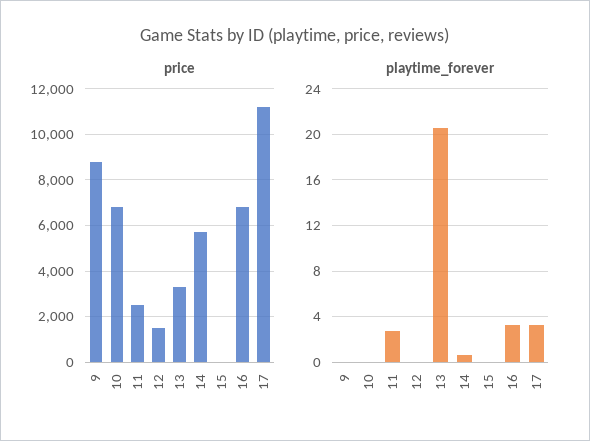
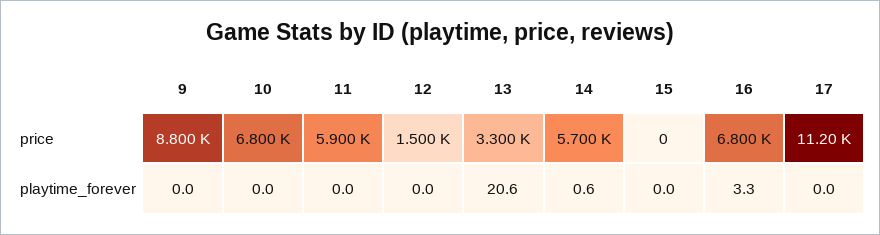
price, 11: 2500 -> 5900
playtime_forever, 11: 3 -> 0
playtime_forever, 17: 3 -> 0

